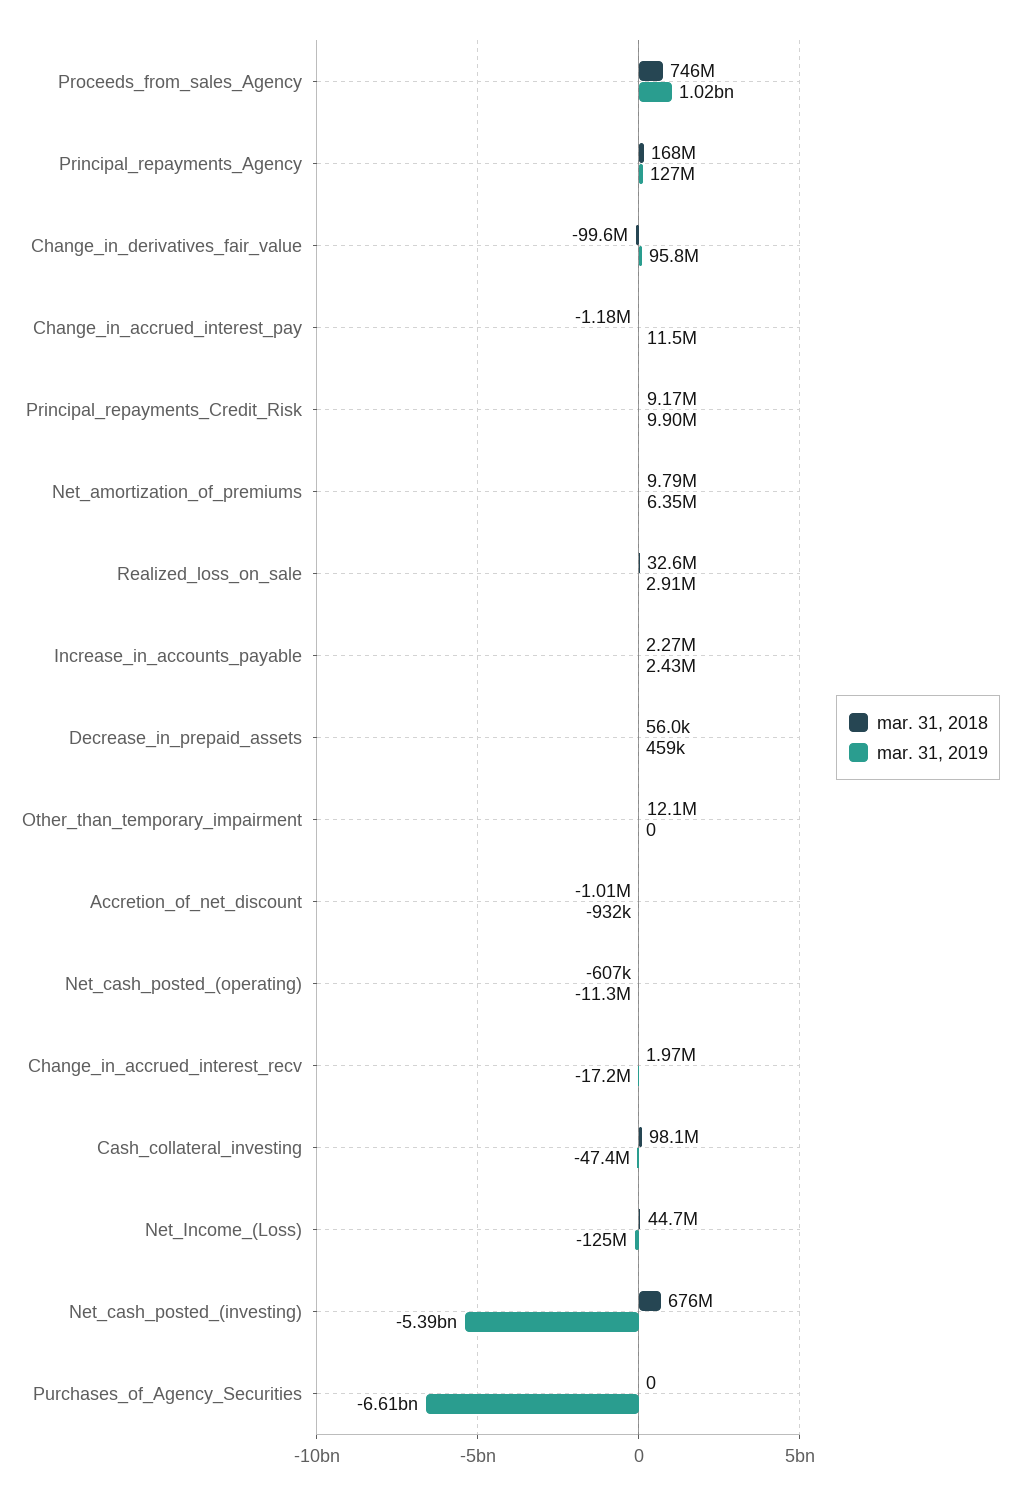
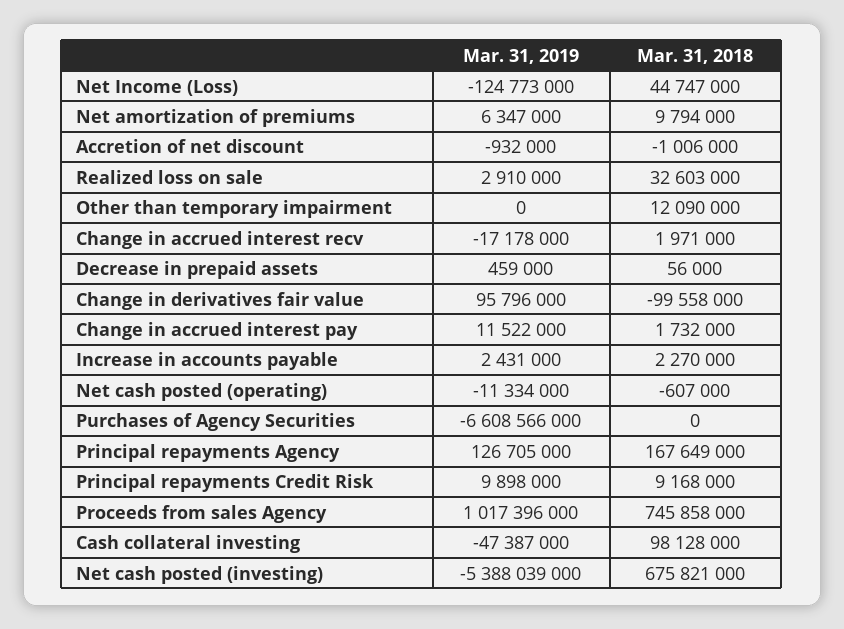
mar. 31, 2018, Change_in_accrued_interest_pay: -1180000 -> 1732000

